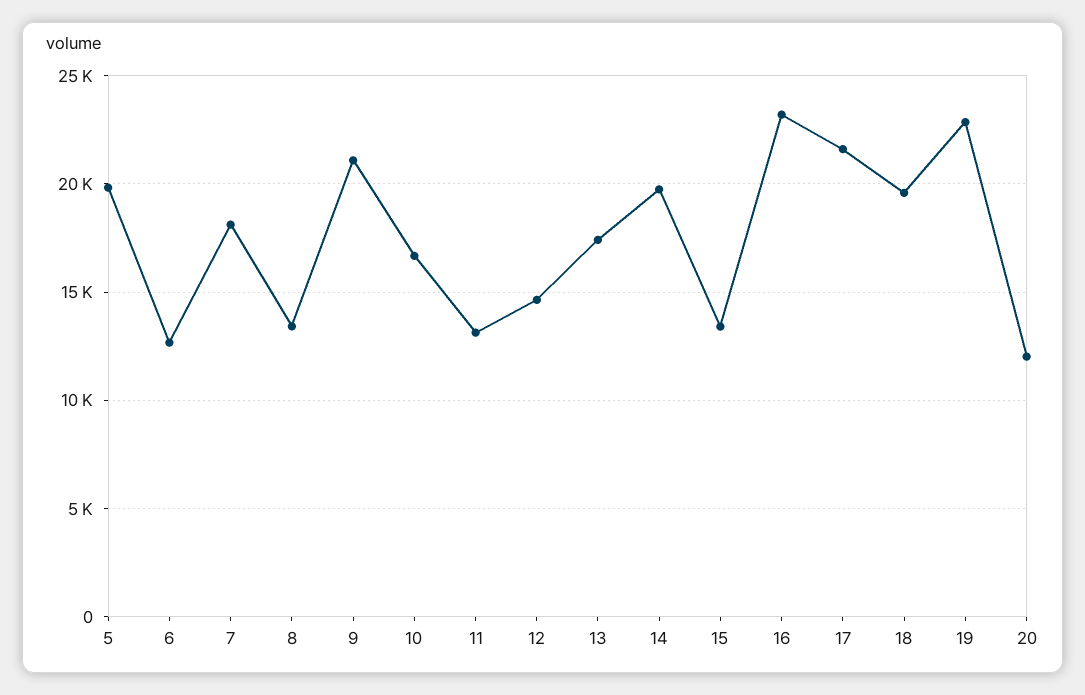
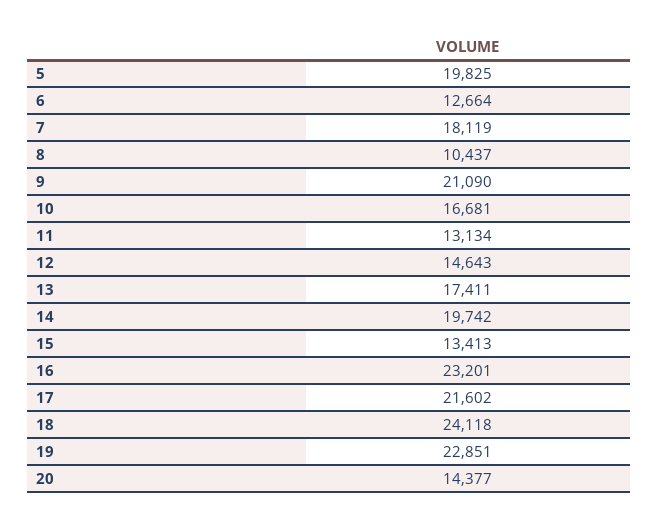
8: 13500 -> 10437
18: 19500 -> 24118
20: 12000 -> 14377

